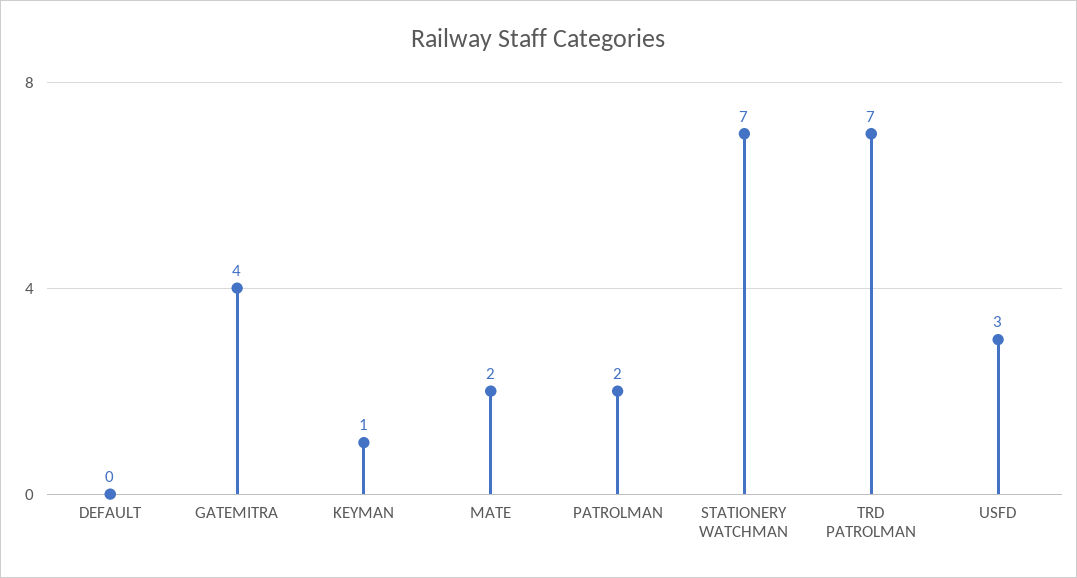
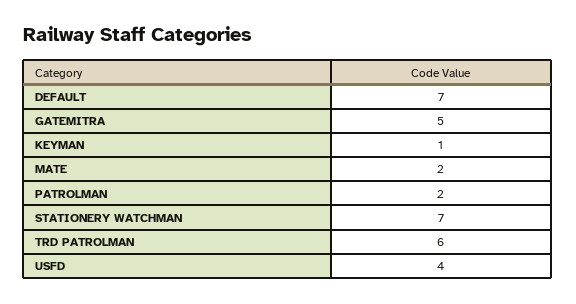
DEFAULT: 0 -> 7
GATEMITRA: 4 -> 5
TRD PATROLMAN: 7 -> 6
USFD: 3 -> 4

